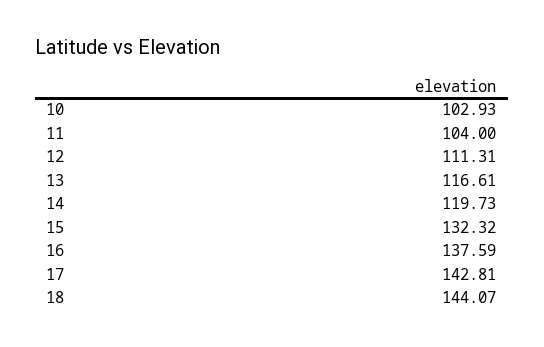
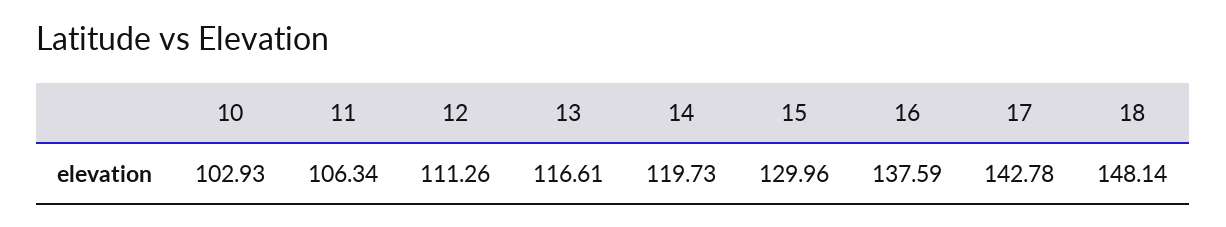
11: 104 -> 106.34
12: 111.31 -> 111.26
15: 132.32 -> 129.96
17: 142.81 -> 142.78
18: 144.07 -> 148.14

